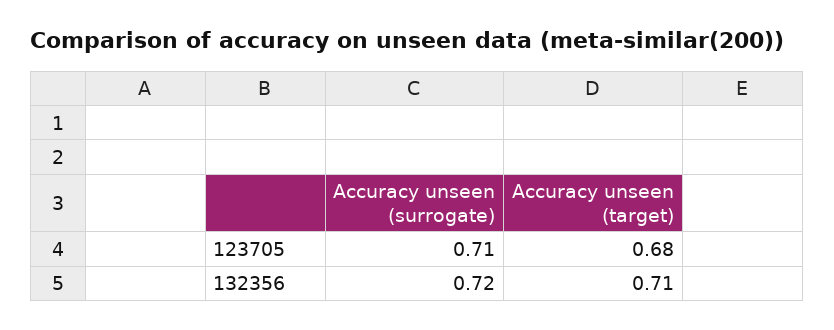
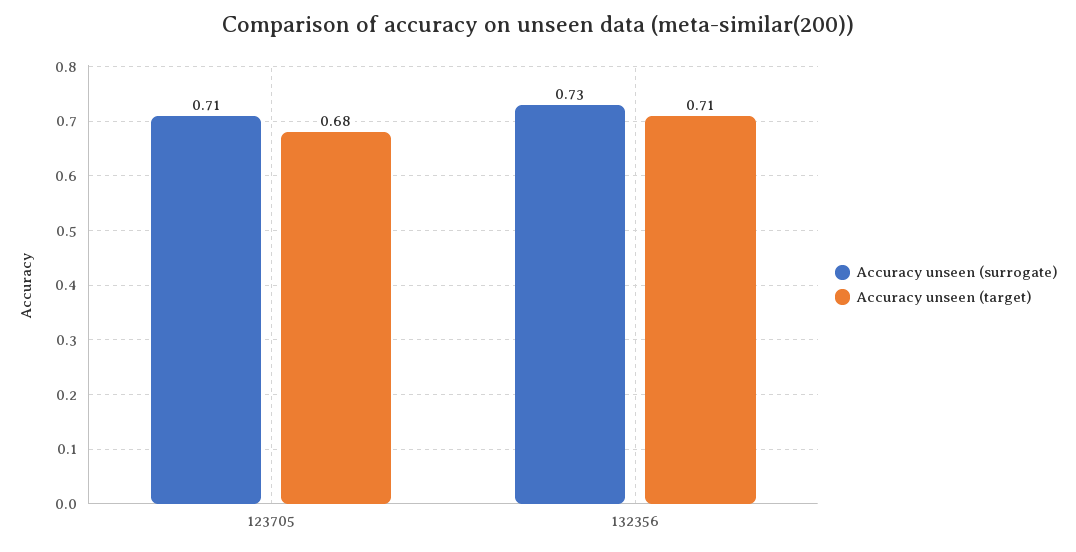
Accuracy unseen (surrogate), 132356: 0.72 -> 0.73

